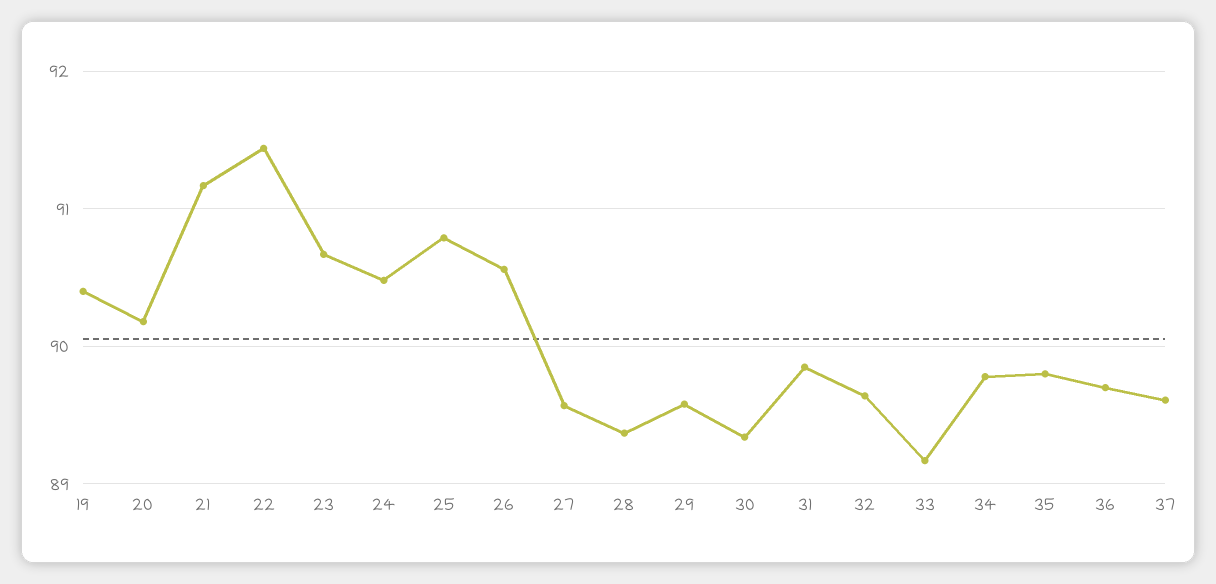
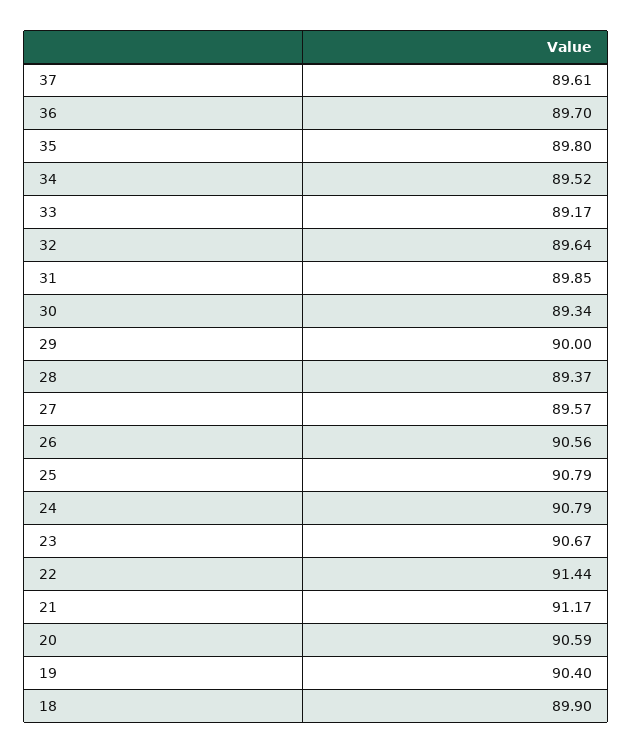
20: 90.2 -> 90.59
24: 90.5 -> 90.79
29: 89.6 -> 90
34: 89.8 -> 89.52
18: none -> 89.9

